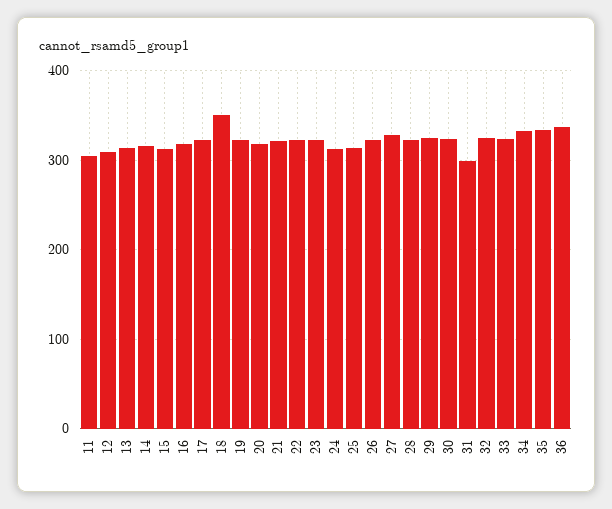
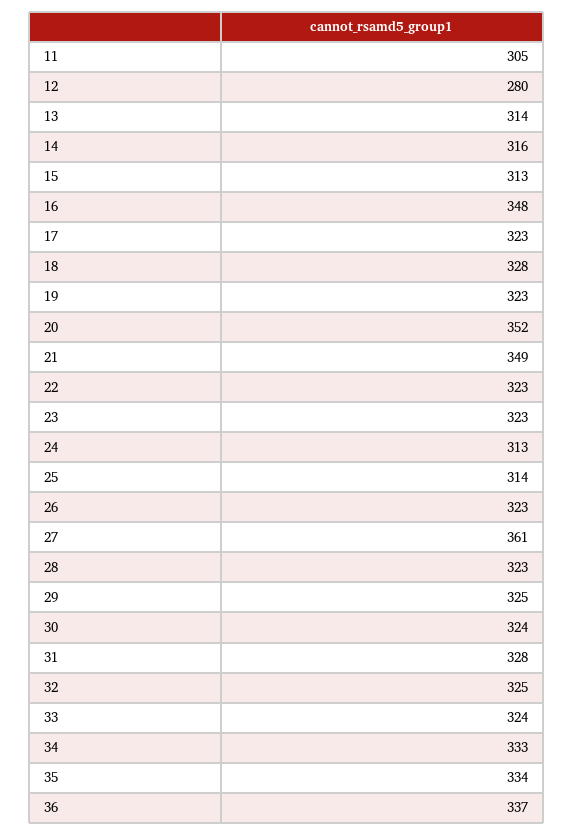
12: 310 -> 280
16: 320 -> 348
18: 350 -> 328
20: 320 -> 352
21: 320 -> 349
27: 330 -> 361
31: 300 -> 328

